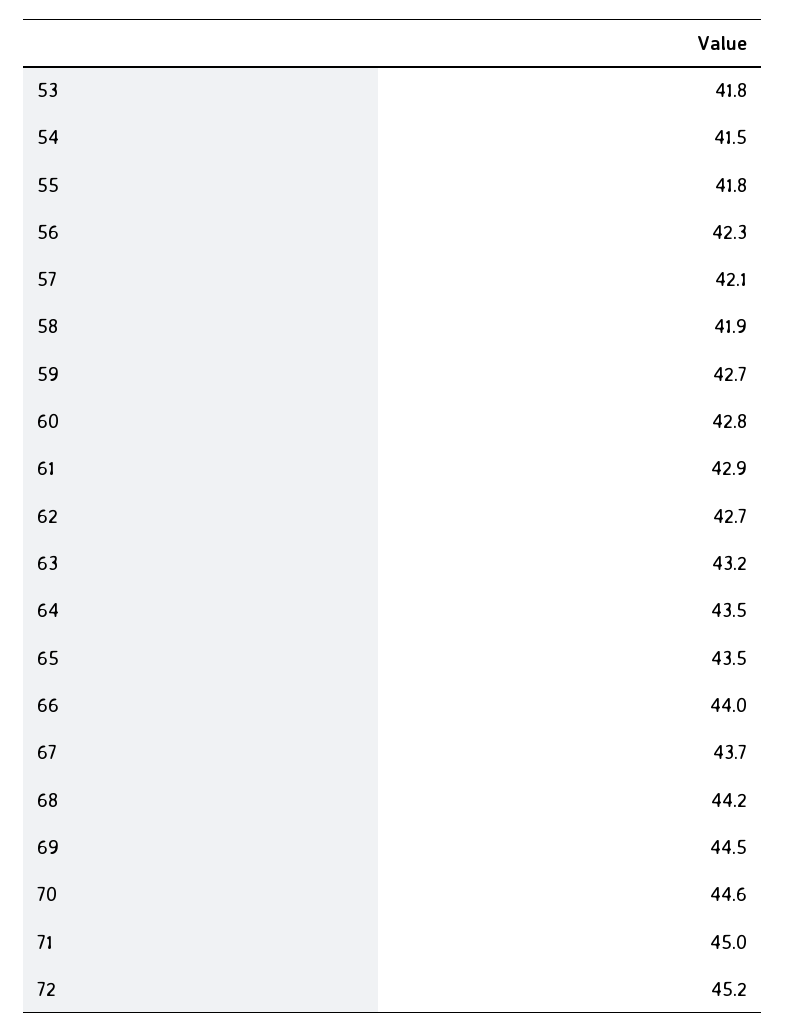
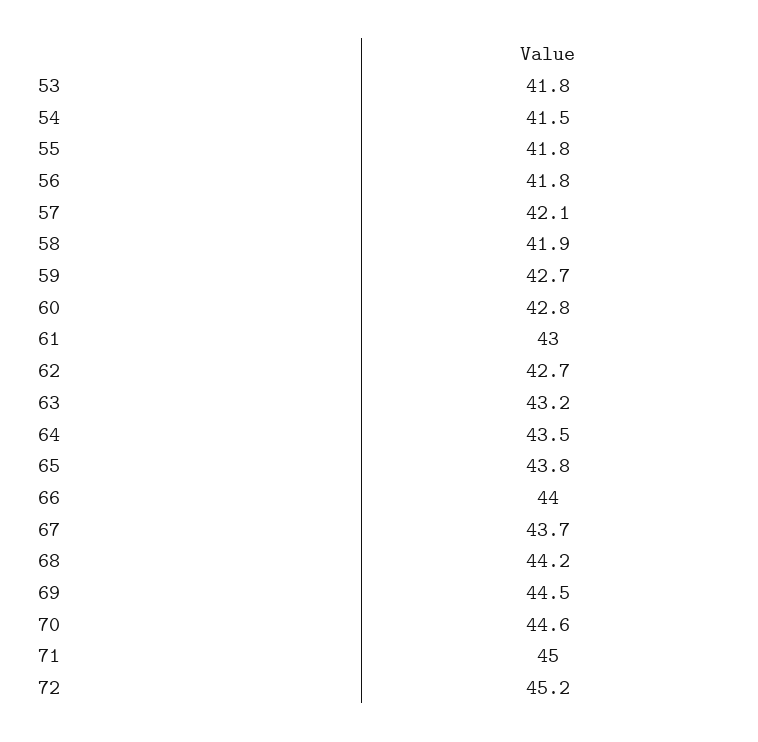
56: 42.3 -> 41.8
61: 42.9 -> 43
65: 43.5 -> 43.8

